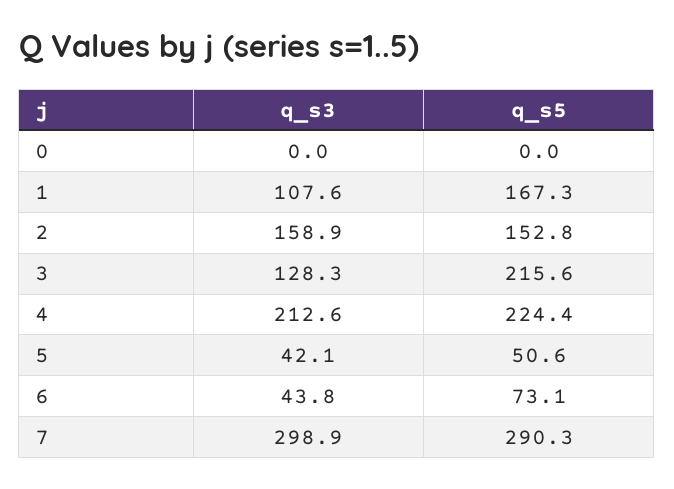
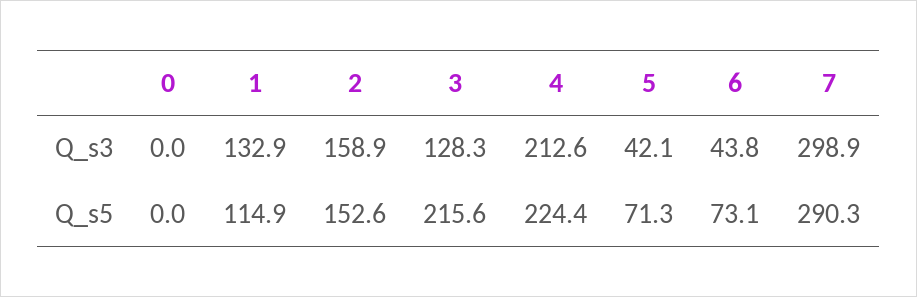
q_s3, 1: 107.6 -> 132.9
q_s5, 1: 167.3 -> 114.9
q_s5, 2: 152.8 -> 152.6
q_s5, 5: 50.6 -> 71.3

